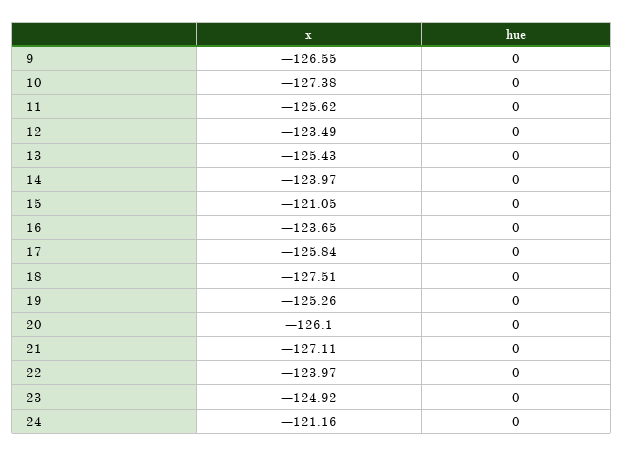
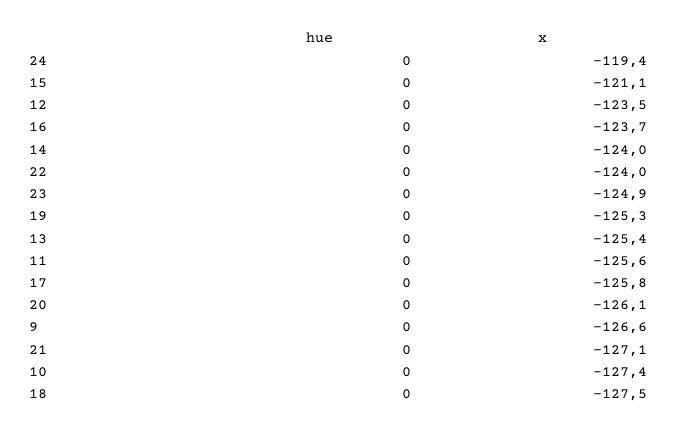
x, 24: -121.16 -> -119.4

